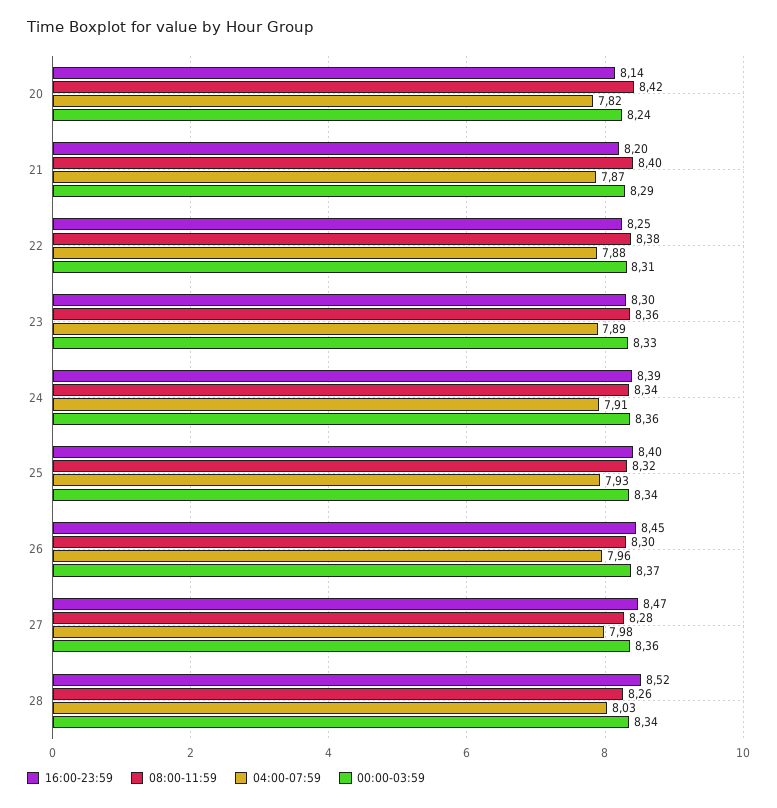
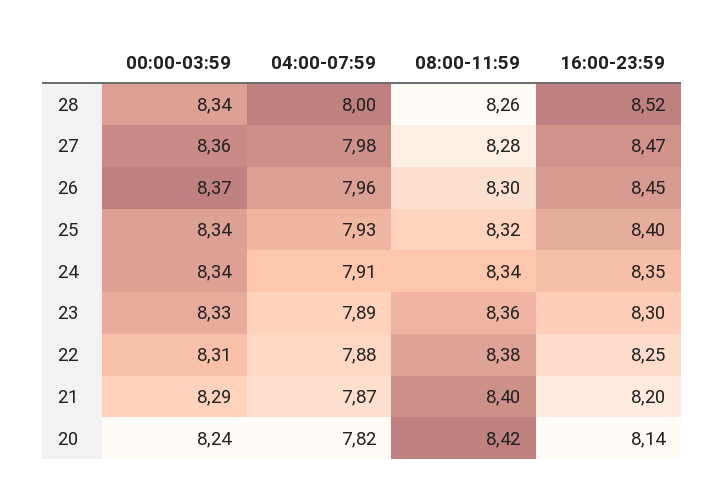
16:00-23:59, 24: 8.39 -> 8.35
00:00-03:59, 24: 8.36 -> 8.34
04:00-07:59, 28: 8.03 -> 8

